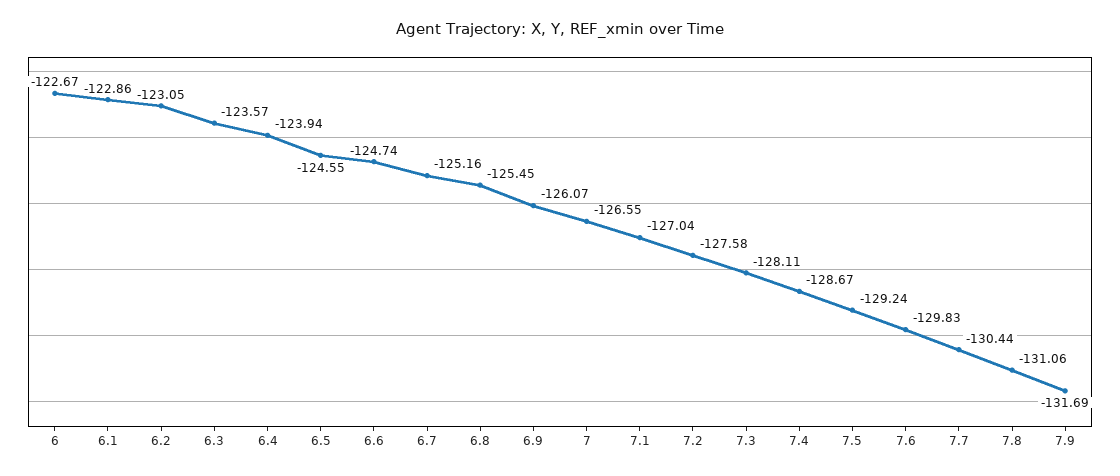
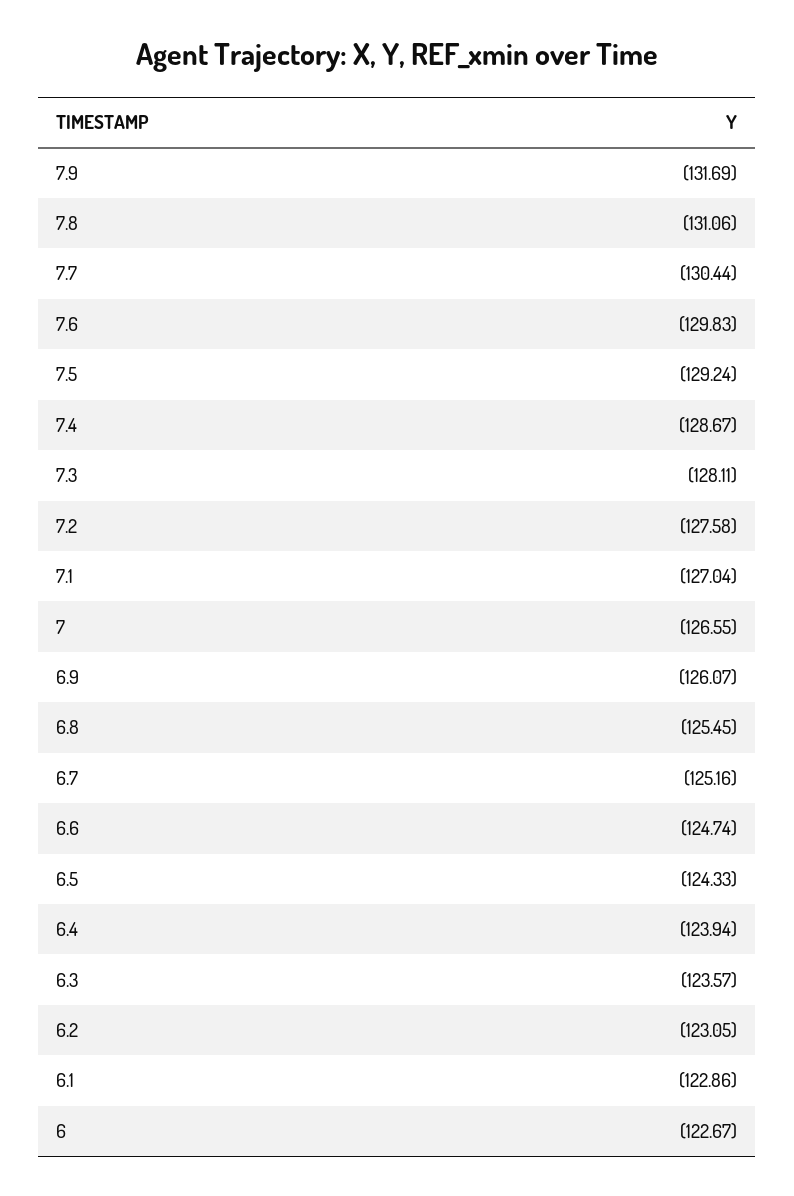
6.5: -124.55 -> -124.33

